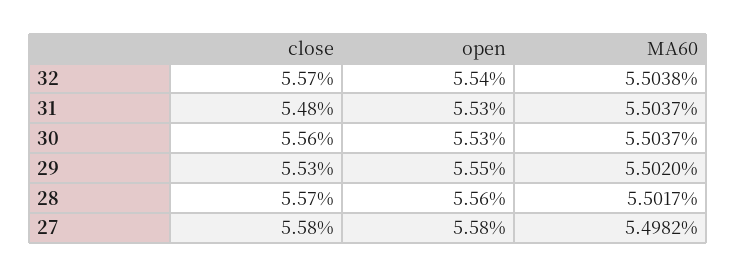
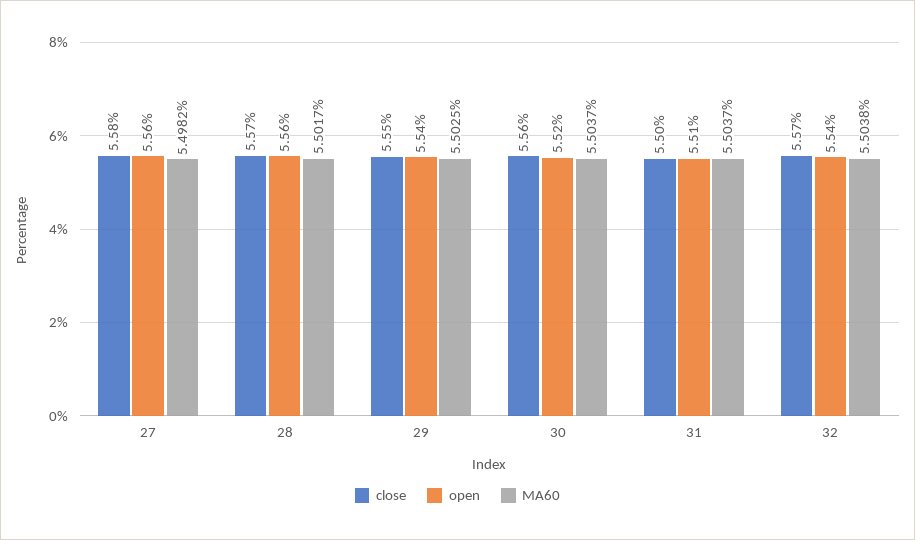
close, 31: 5.48 -> 5.5
open, 31: 5.53 -> 5.51
open, 30: 5.53 -> 5.52
close, 29: 5.53 -> 5.55
open, 29: 5.55 -> 5.54
MA60, 29: 5.502 -> 5.5025
open, 27: 5.58 -> 5.56

